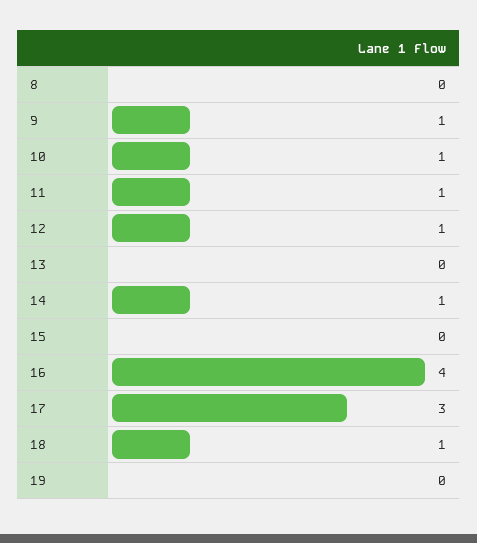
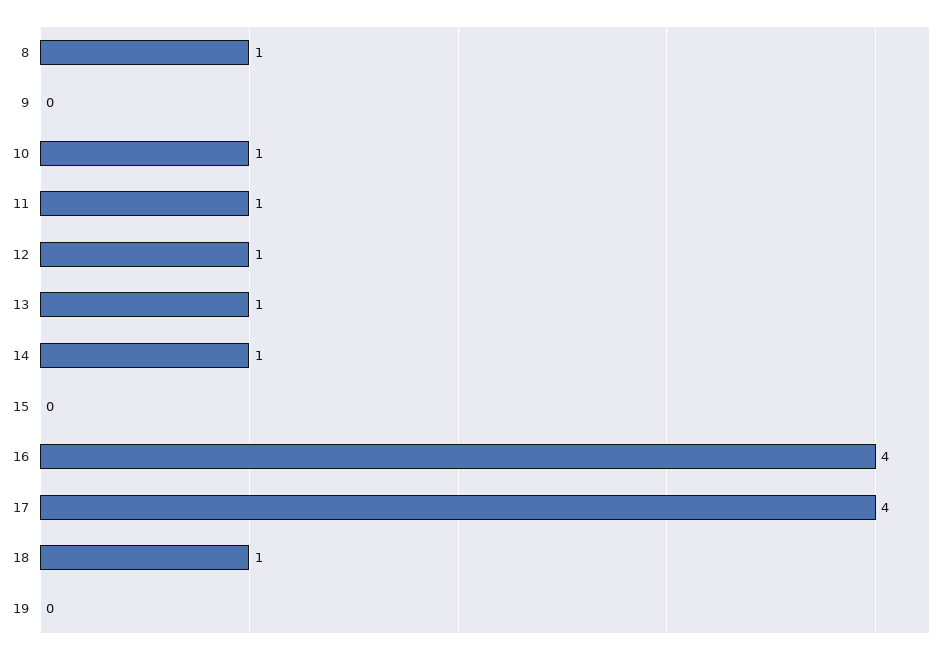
8: 0 -> 1
9: 1 -> 0
13: 0 -> 1
17: 3 -> 4

